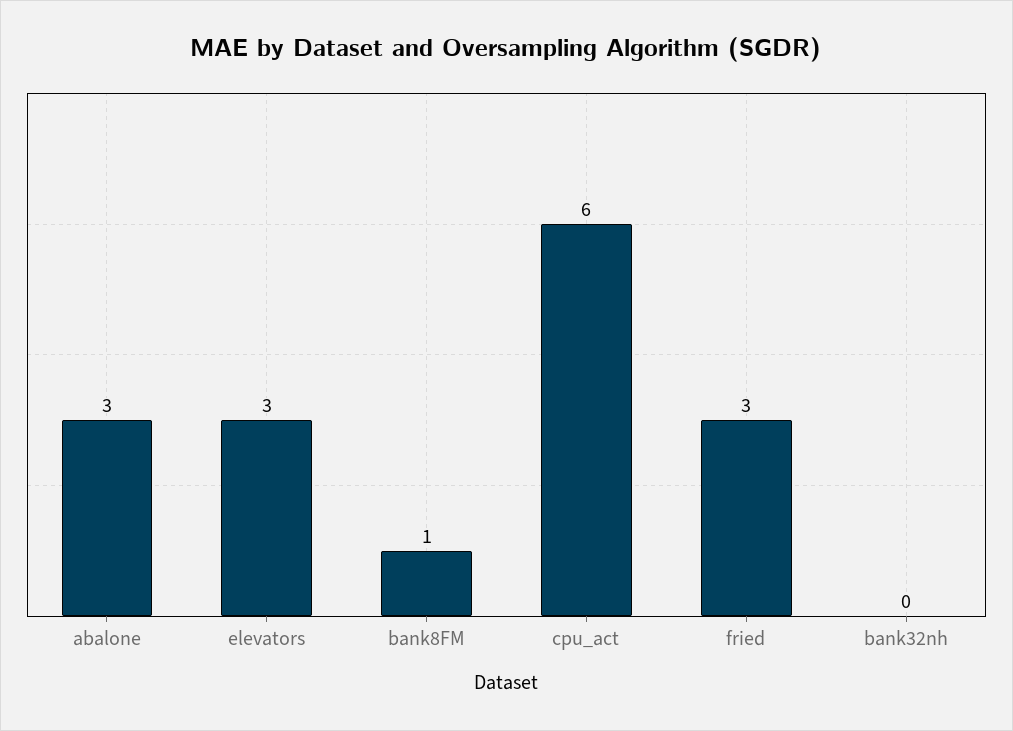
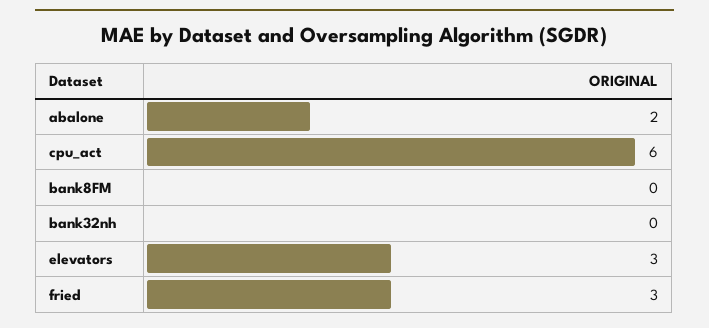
abalone: 3 -> 2
bank8FM: 1 -> 0

